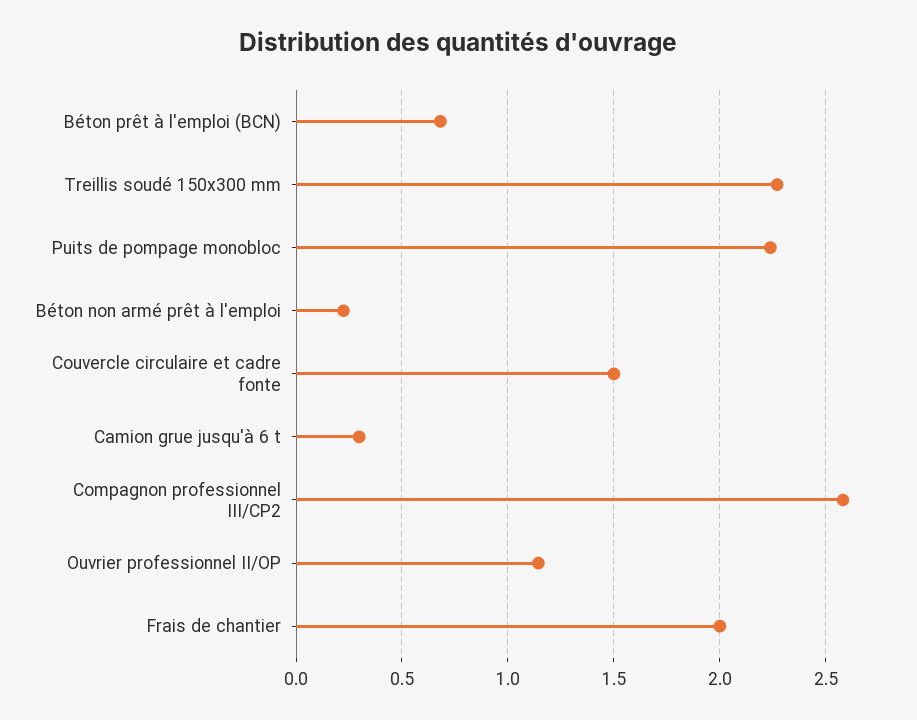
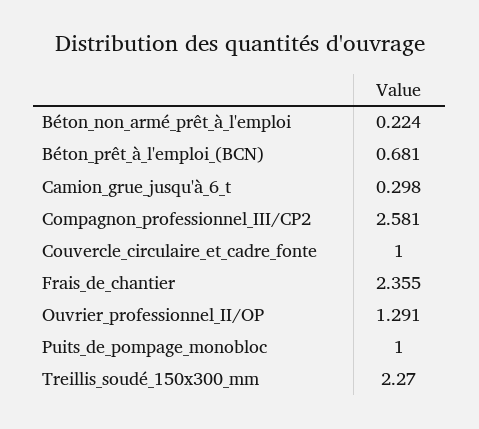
Puits de pompage monobloc: 2.25 -> 1
Couvercle circulaire et cadre fonte: 1.5 -> 1
Ouvrier professionnel II/OP: 1.15 -> 1.291
Frais de chantier: 2 -> 2.355

